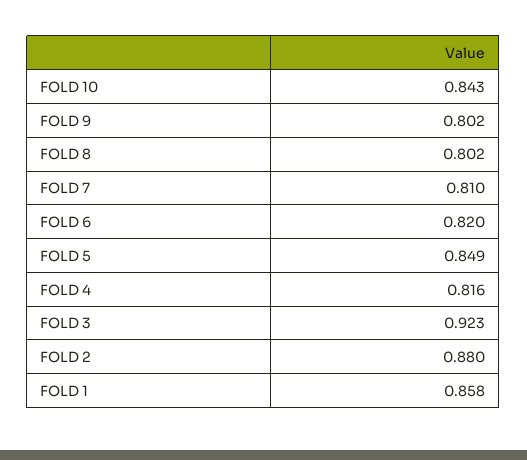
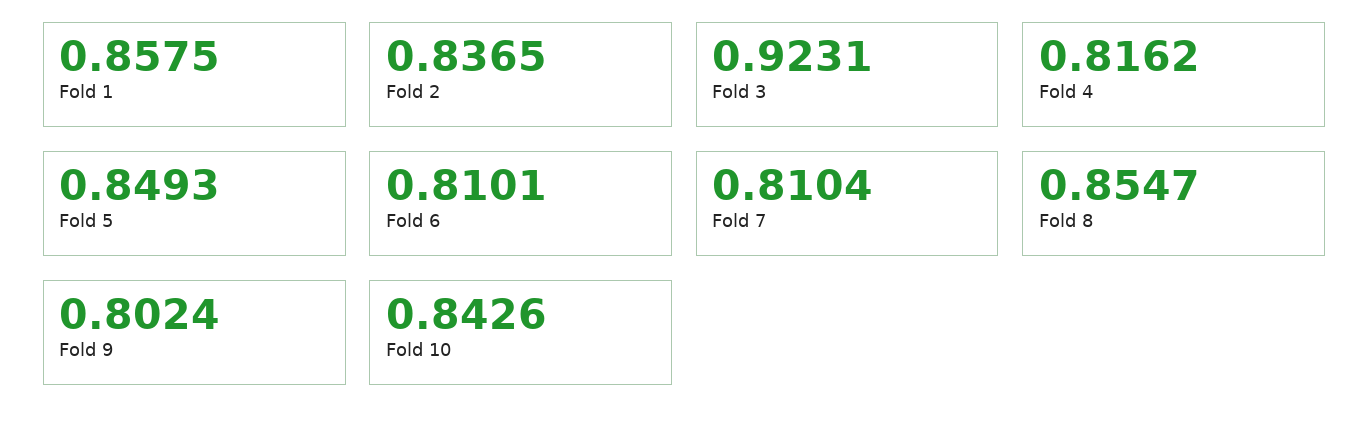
FOLD 8: 0.802 -> 0.8547
FOLD 6: 0.82 -> 0.8101
FOLD 2: 0.88 -> 0.8365

